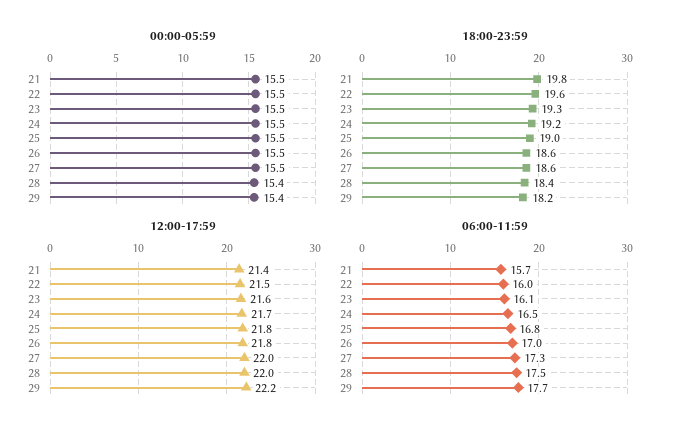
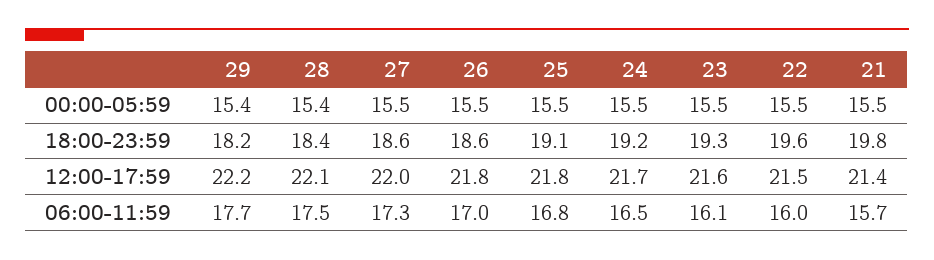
18:00-23:59, 25: 19 -> 19.1
12:00-17:59, 28: 22 -> 22.1

